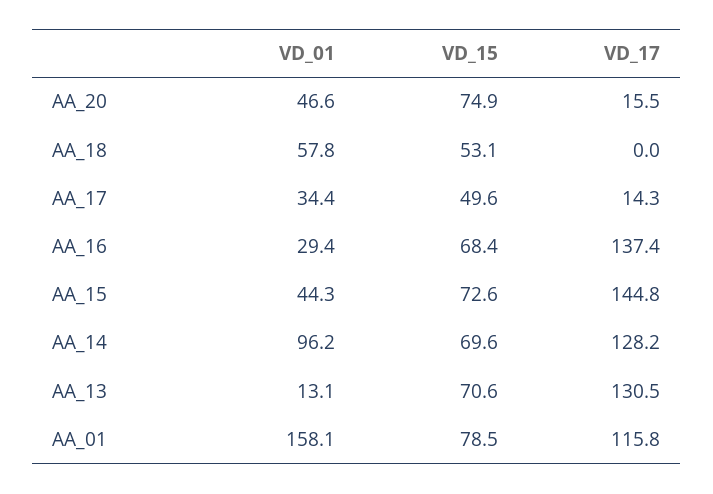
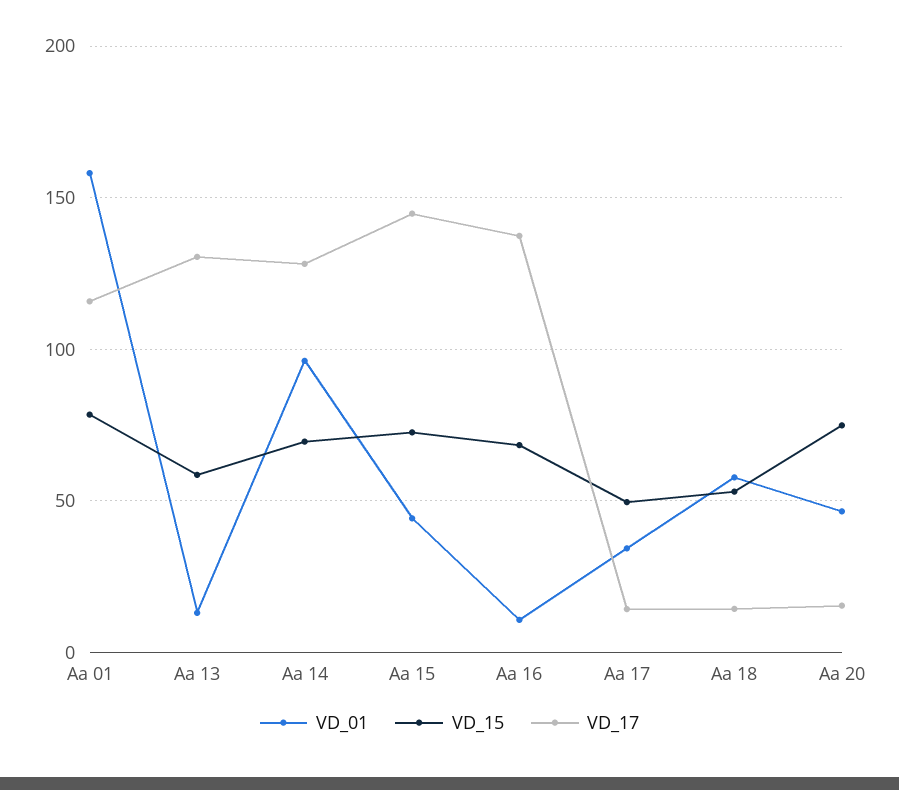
VD_17, AA_18: 0 -> 15
VD_01, AA_16: 29.4 -> 10
VD_15, AA_13: 70.6 -> 60

